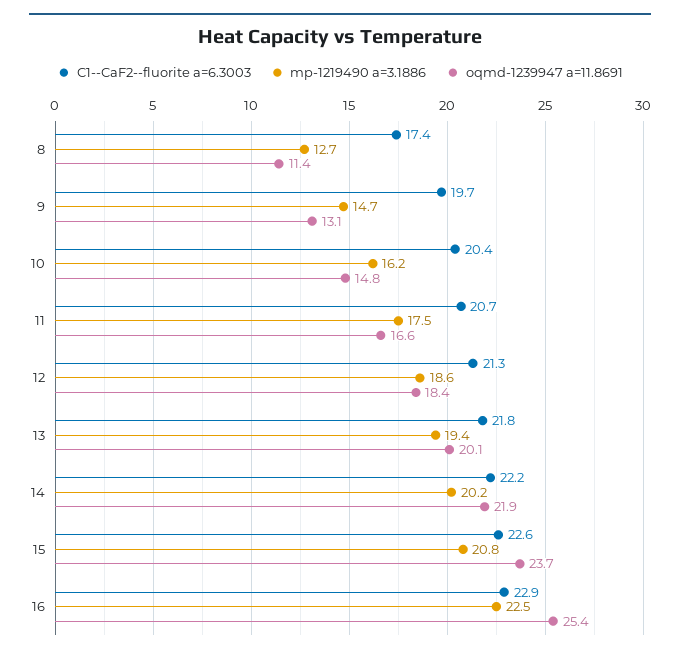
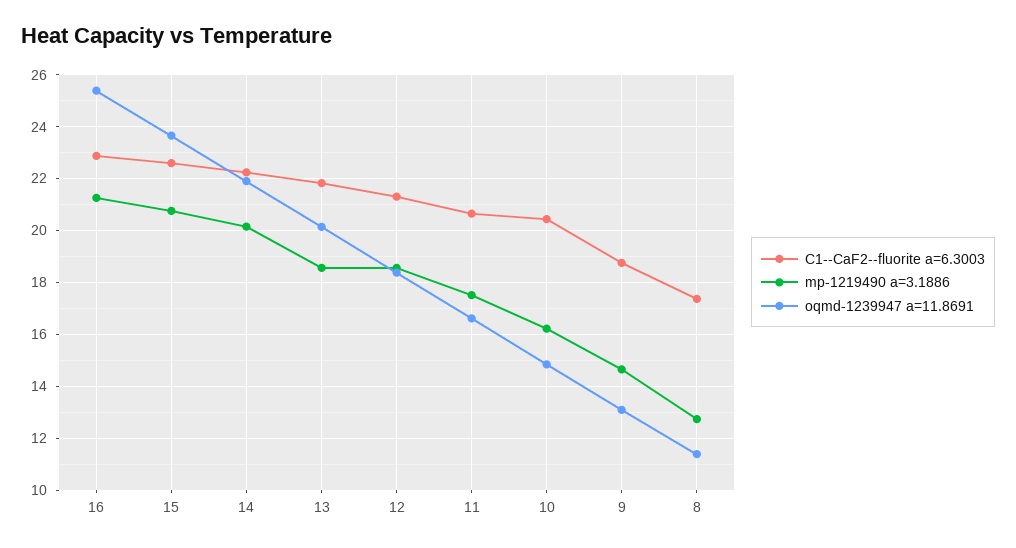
C1--CaF2--fluorite a=6.3003, 9: 19.7 -> 18.75
mp-1219490 a=3.1886, 13: 19.4 -> 18.5
mp-1219490 a=3.1886, 16: 22.5 -> 21.25

